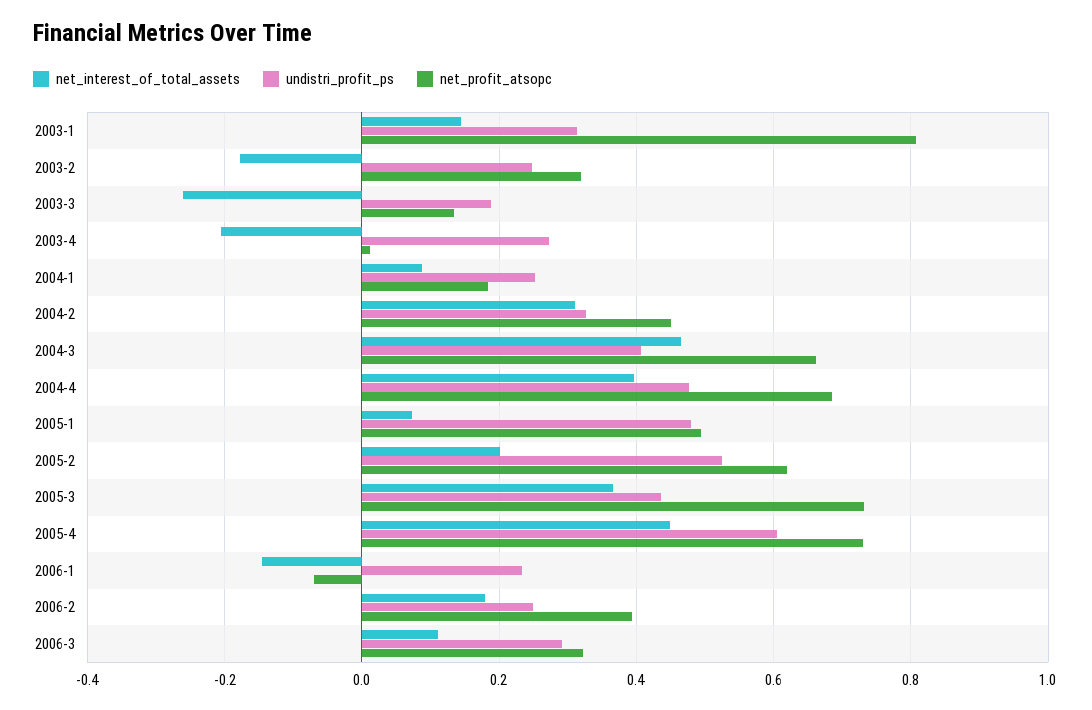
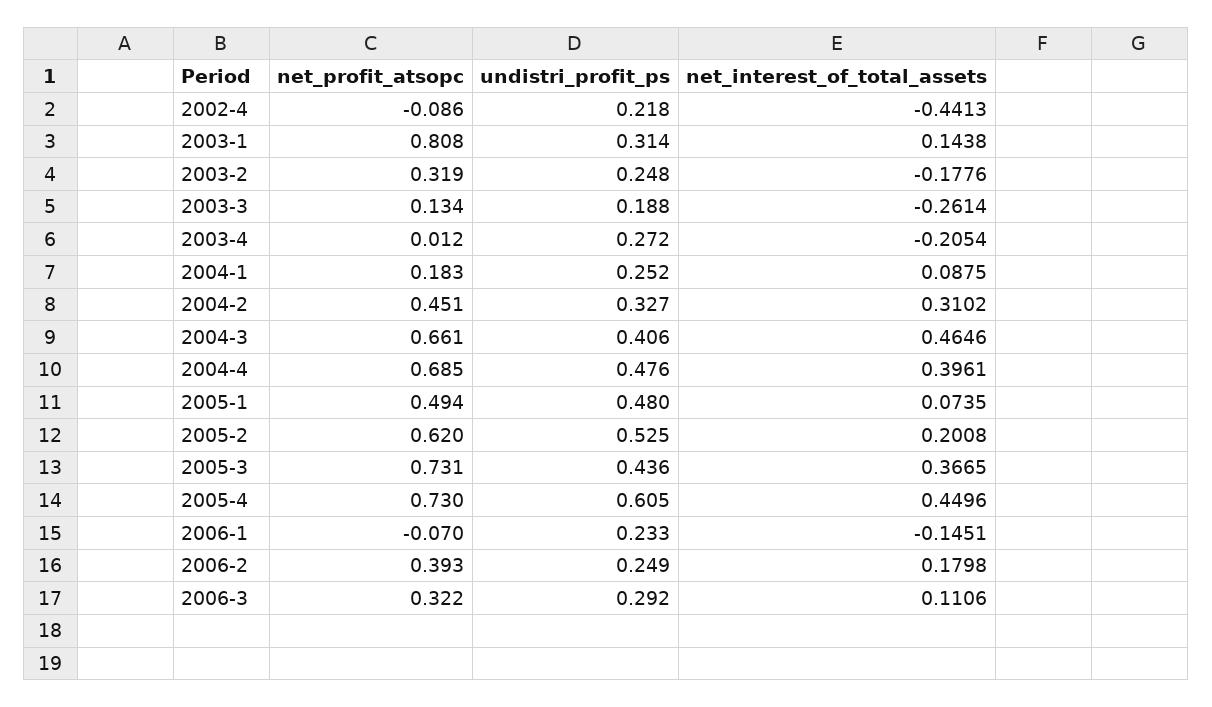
net_profit_atsopc, 2002-4: none -> -0.086
undistri_profit_ps, 2002-4: none -> 0.218
net_interest_of_total_assets, 2002-4: none -> -0.4413

